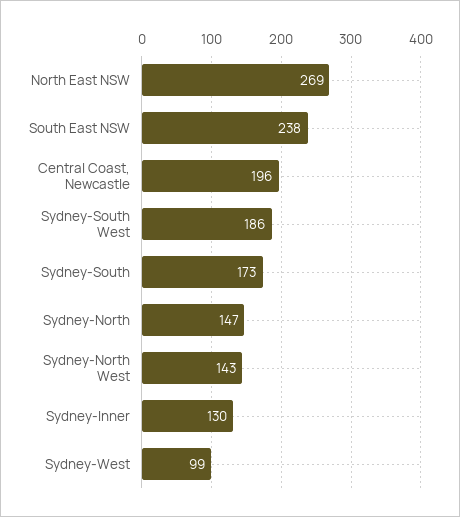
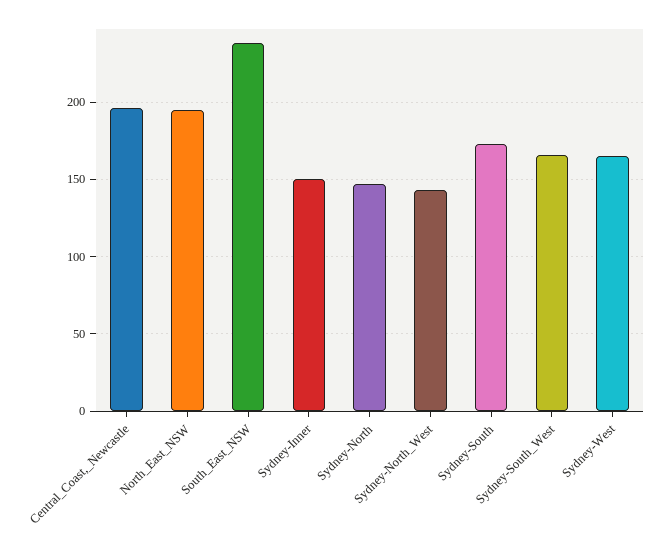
North East NSW: 269 -> 195
Sydney-South West: 186 -> 165
Sydney-Inner: 130 -> 150
Sydney-West: 99 -> 165

